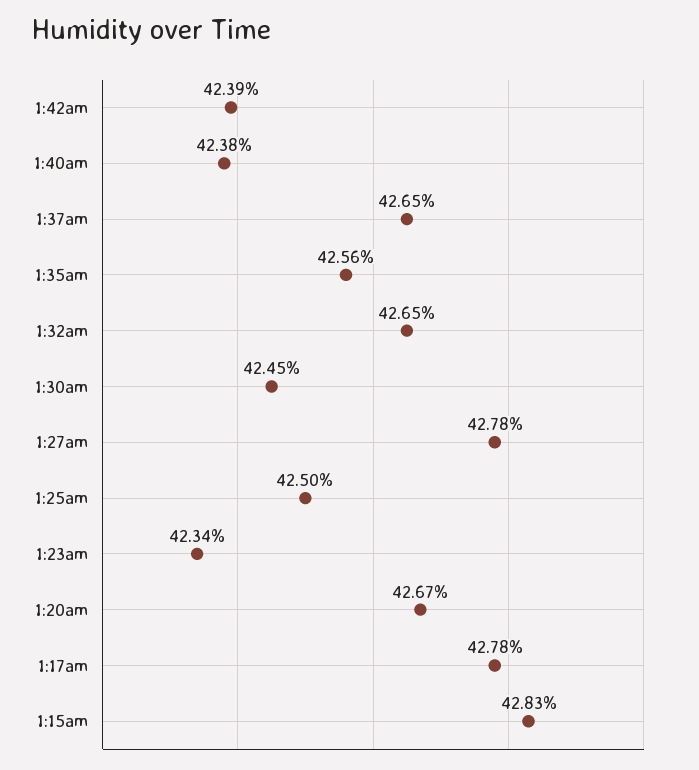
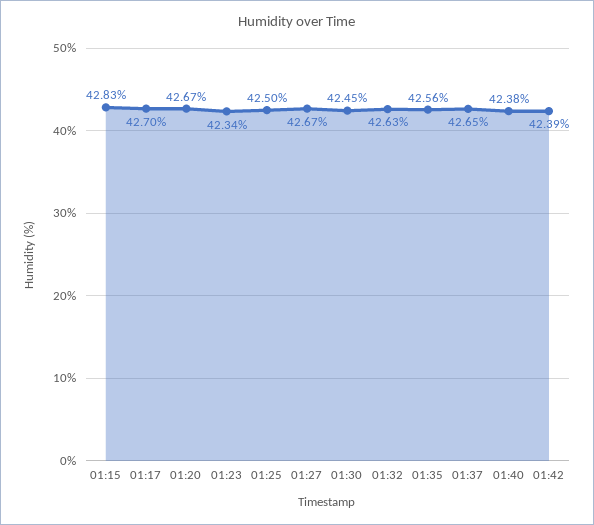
1:32am: 42.65 -> 42.63
1:27am: 42.78 -> 42.67
1:17am: 42.78 -> 42.7

